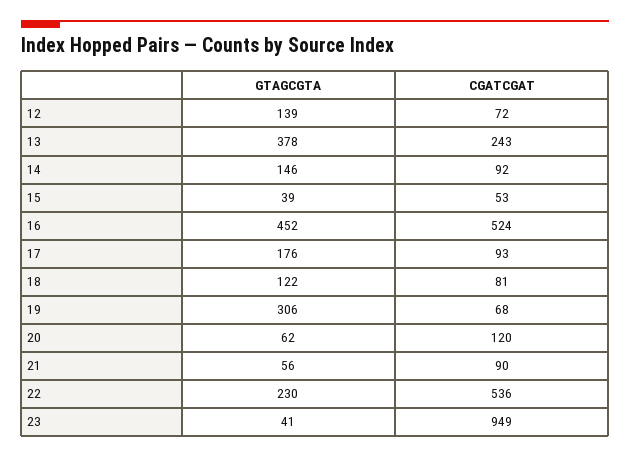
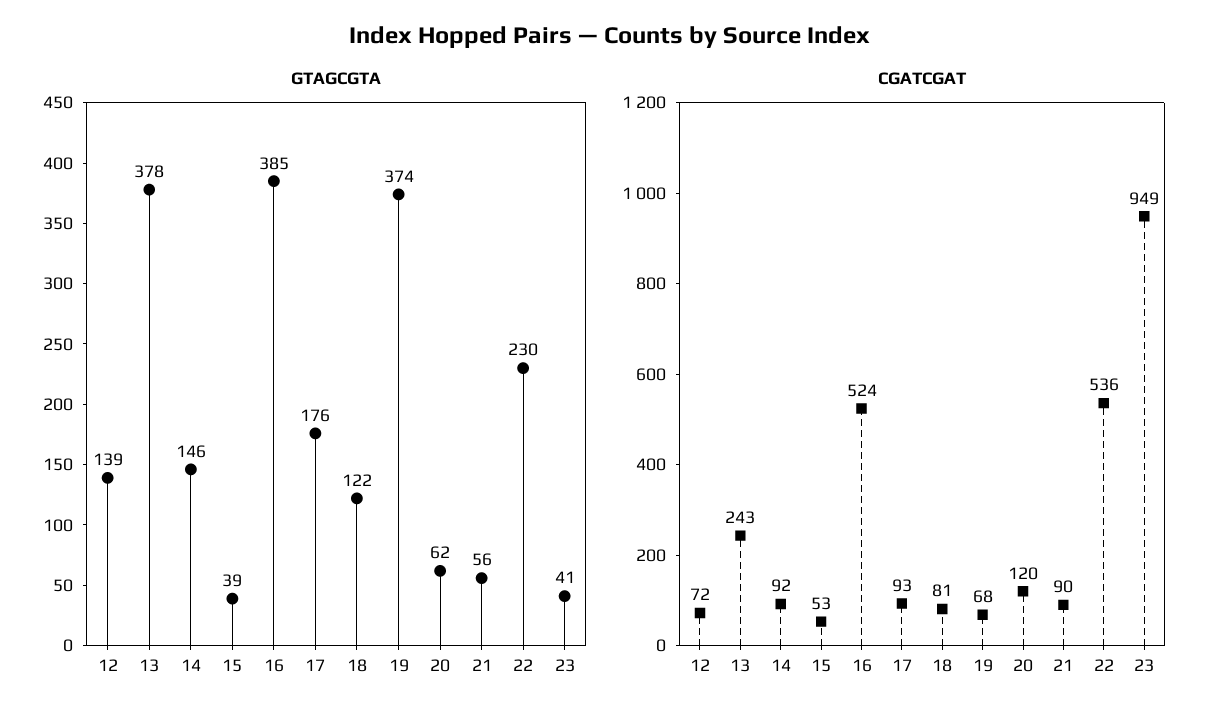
GTAGCGTA, 16: 452 -> 385
GTAGCGTA, 19: 306 -> 374

